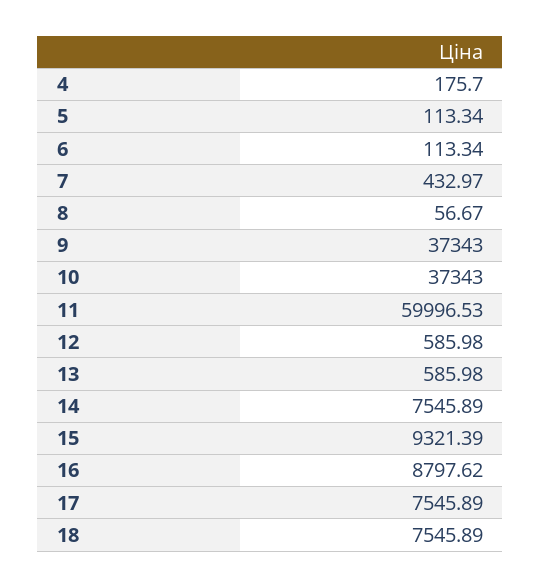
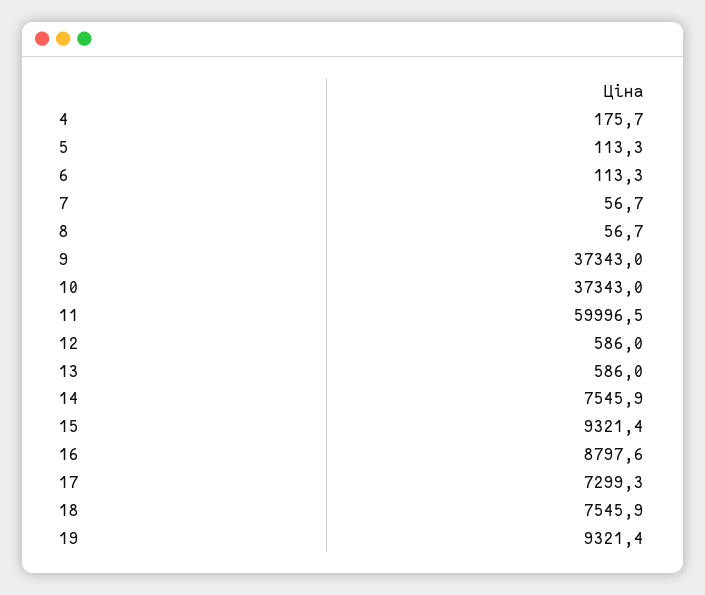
7: 432.97 -> 56.7
17: 7545.89 -> 7299.3
19: none -> 9321.4

